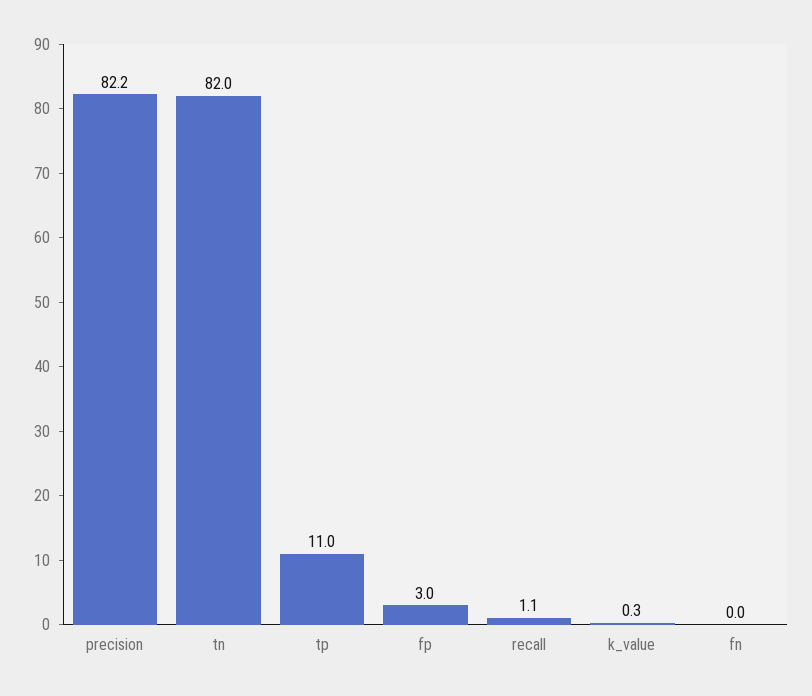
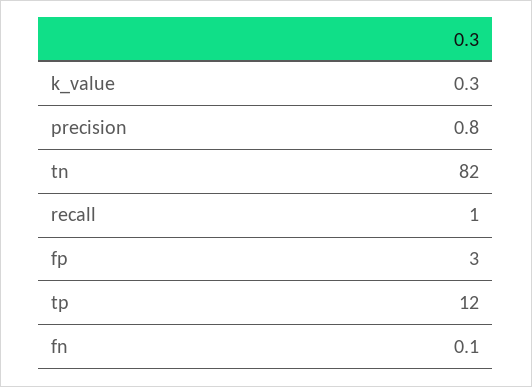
precision: 82.2 -> 0.8
tp: 11 -> 12
recall: 1.1 -> 1
fn: 0 -> 0.1

